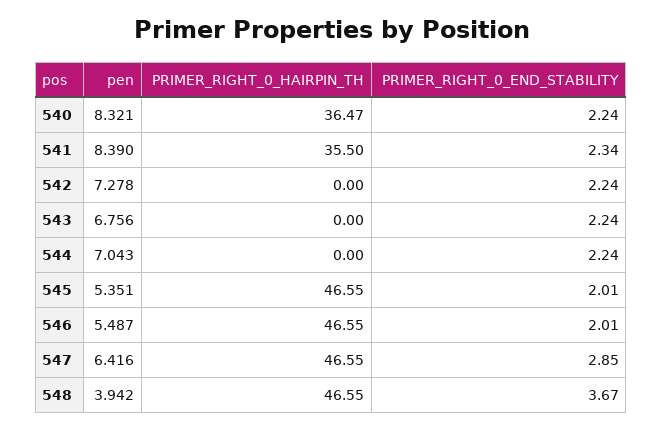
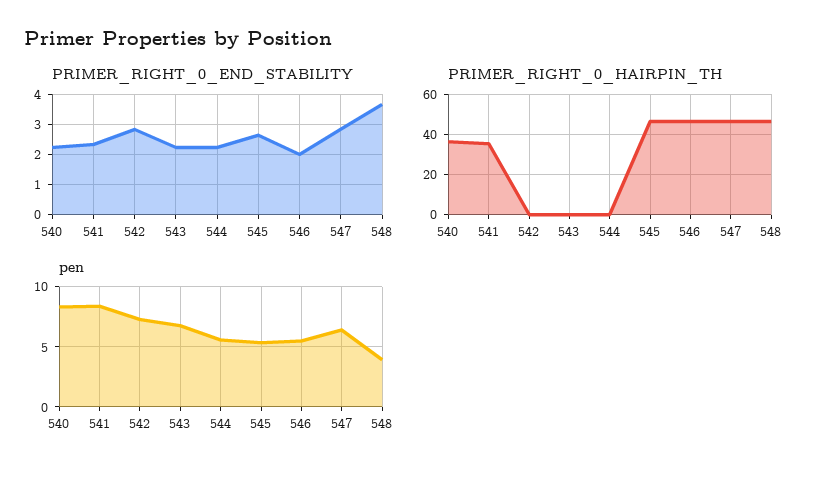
PRIMER_RIGHT_0_END_STABILITY, 542: 2.24 -> 2.8
pen, 544: 7.043 -> 5.5
PRIMER_RIGHT_0_END_STABILITY, 545: 2.01 -> 2.6

